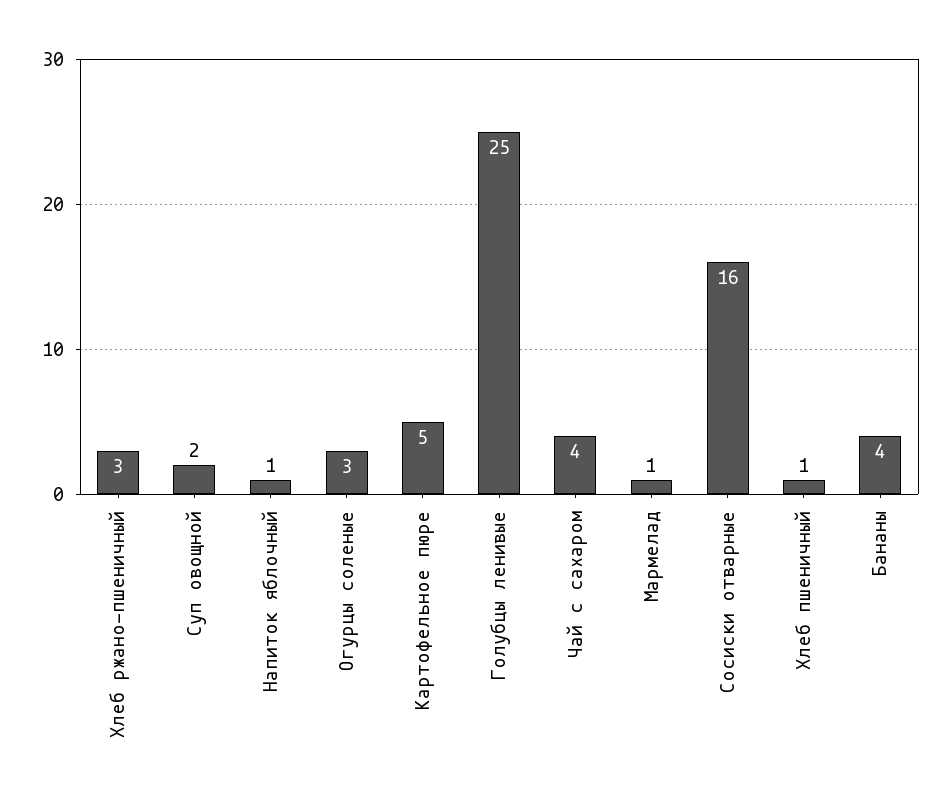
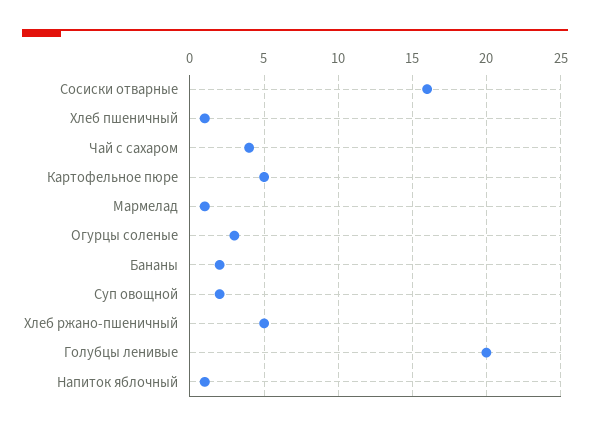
Хлеб ржано-пшеничный: 3 -> 5
Голубцы ленивые: 25 -> 20
Бананы: 4 -> 2

